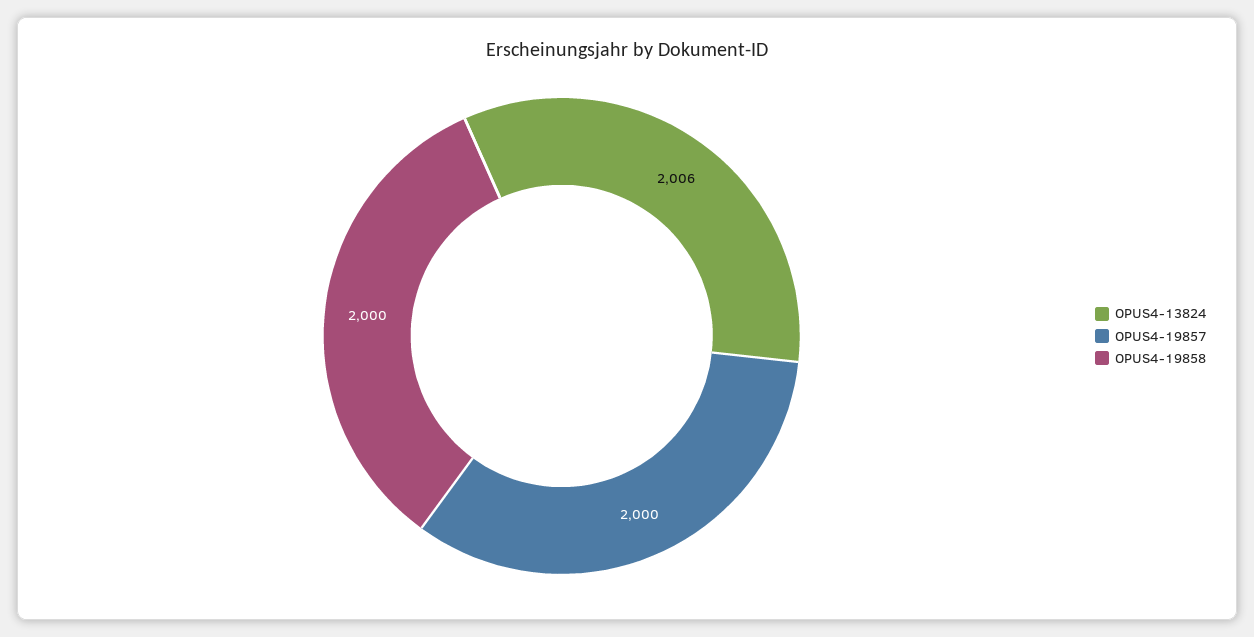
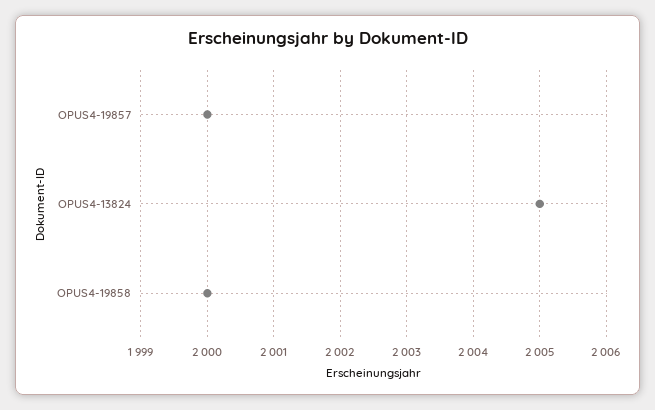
OPUS4-13824: 2006 -> 2005

